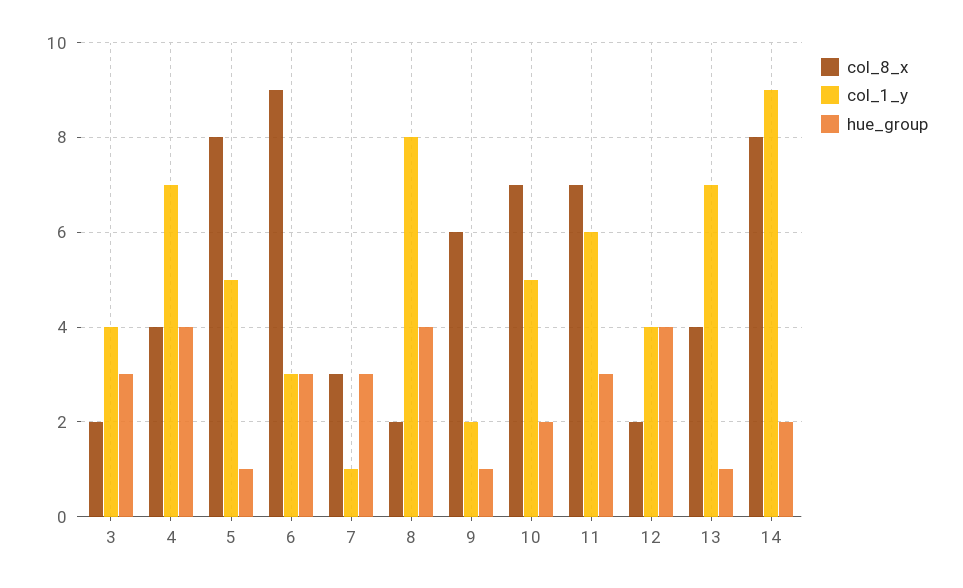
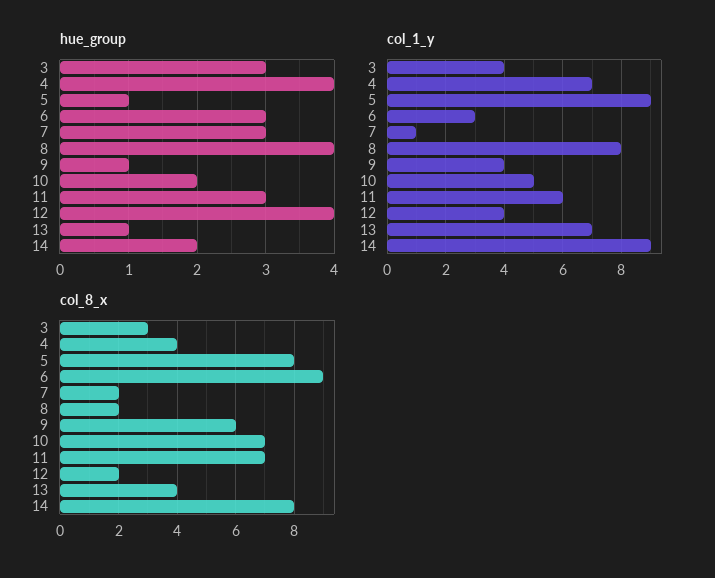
col_8_x, 3: 2 -> 3
col_1_y, 5: 5 -> 9
col_8_x, 7: 3 -> 2
col_1_y, 9: 2 -> 4

